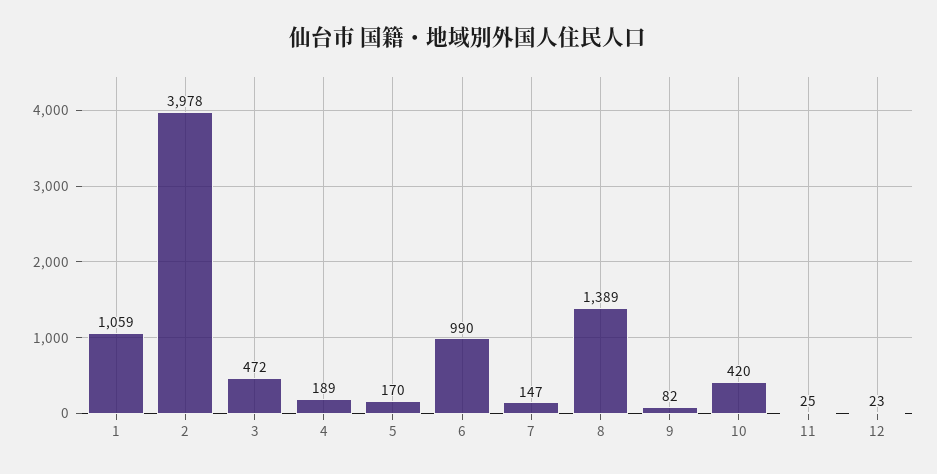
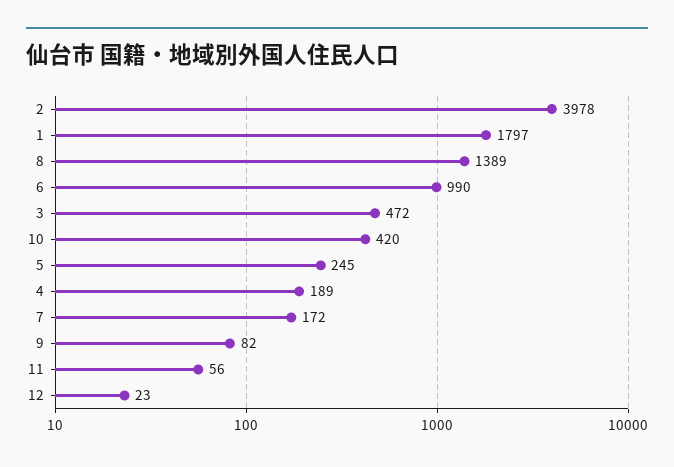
1: 1059 -> 1797
5: 170 -> 245
7: 147 -> 172
11: 25 -> 56

